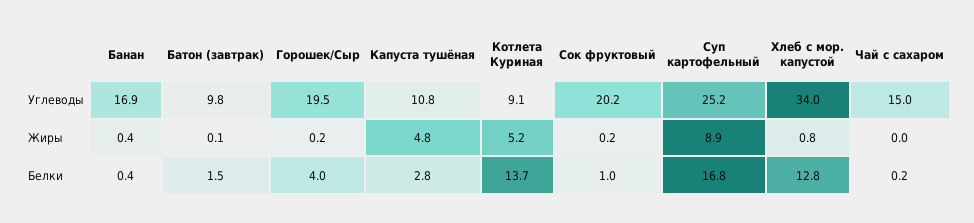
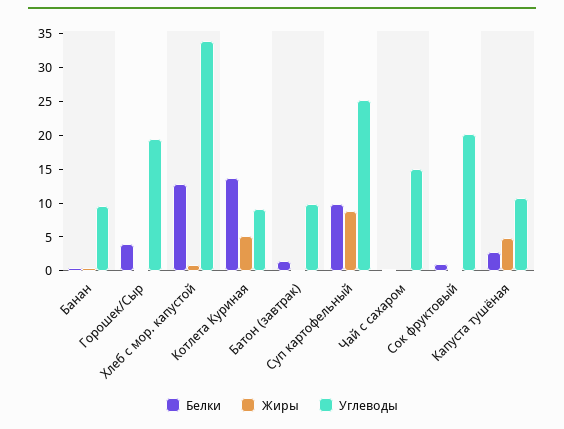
Углеводы, Банан: 16.9 -> 10
Белки, Суп картофельный: 16.8 -> 10

